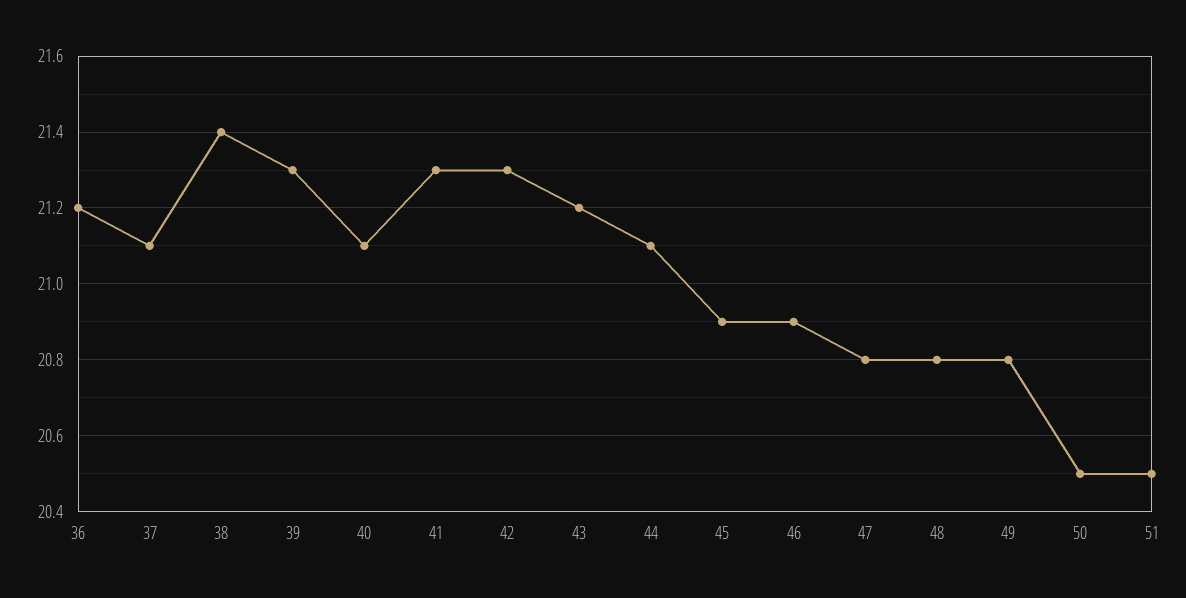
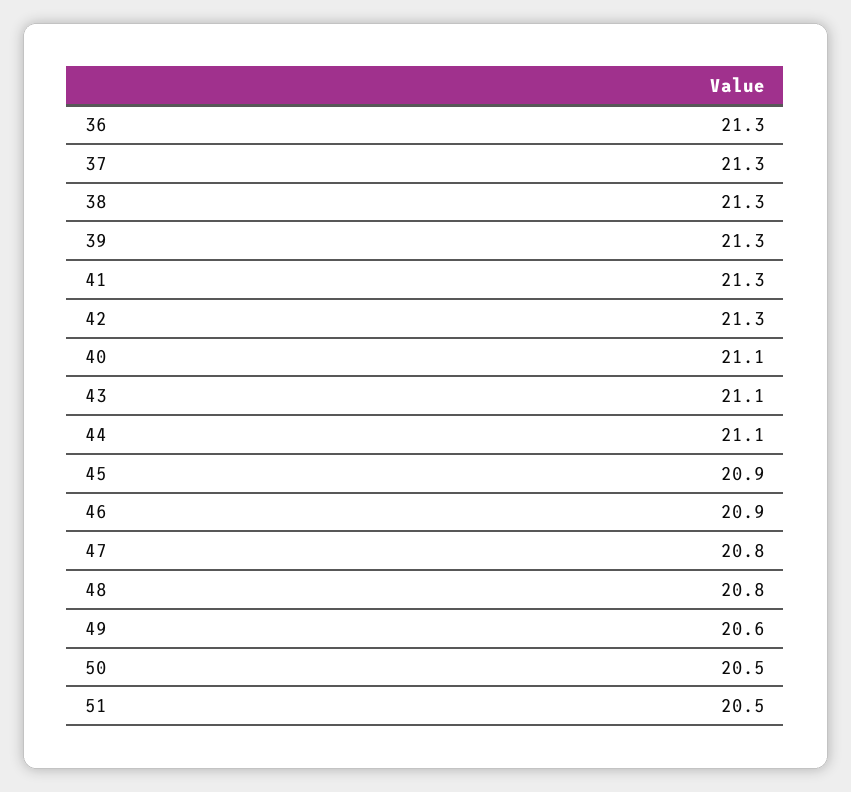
36: 21.2 -> 21.3
37: 21.1 -> 21.3
38: 21.4 -> 21.3
43: 21.2 -> 21.1
49: 20.8 -> 20.6

